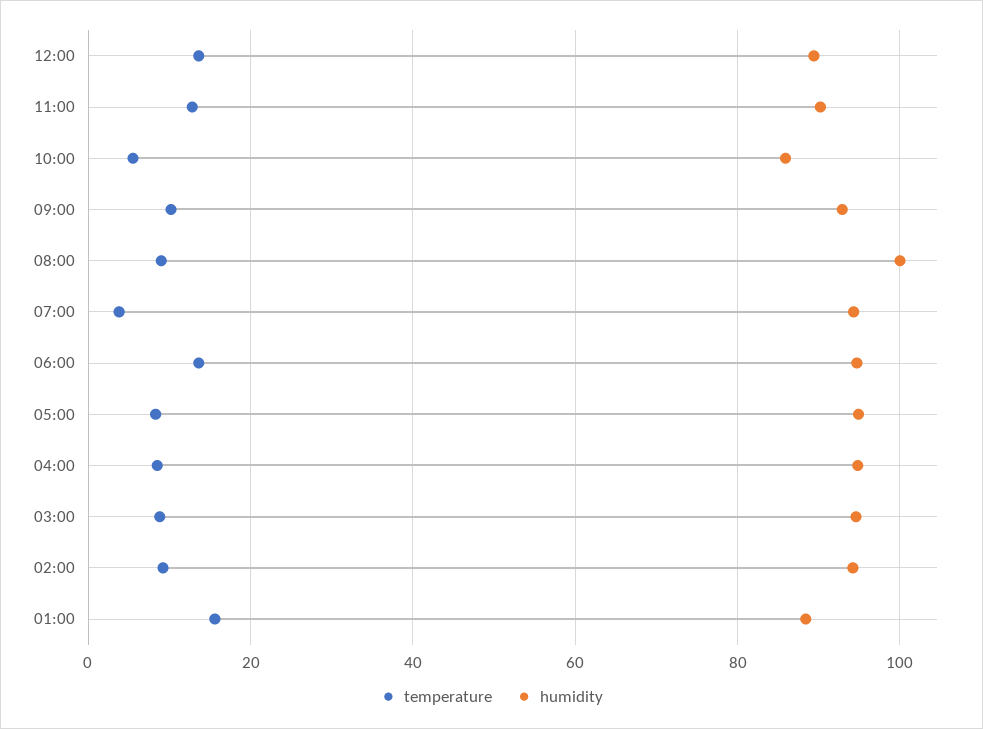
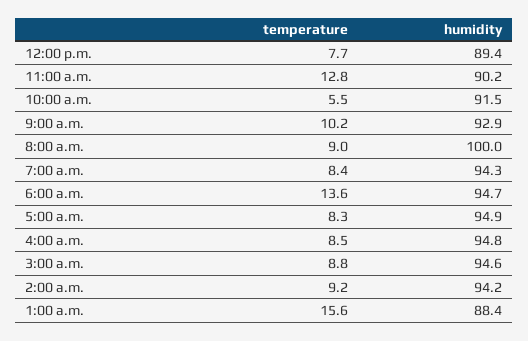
temperature, 12:00: 14 -> 7.7
humidity, 10:00: 86 -> 91.5
temperature, 07:00: 4 -> 8.4

